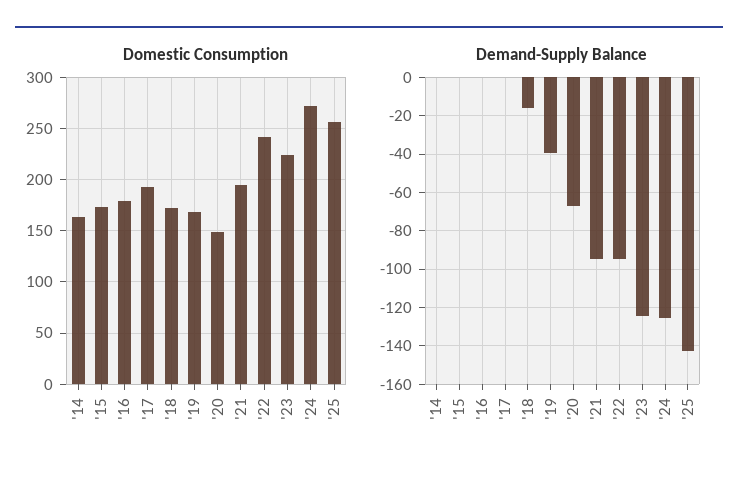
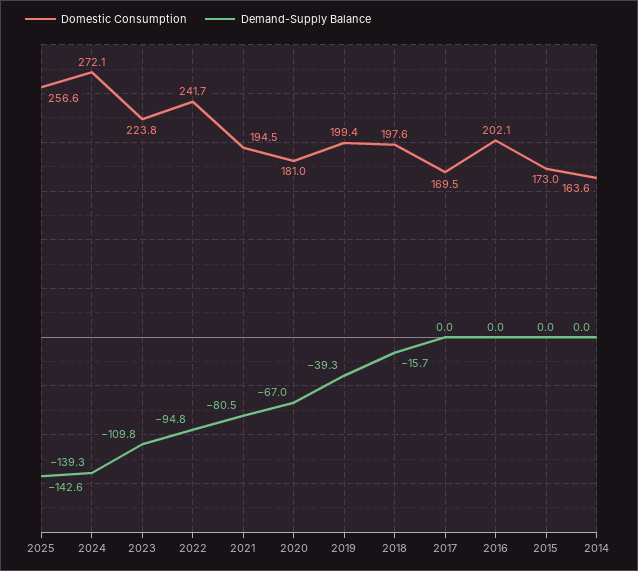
Domestic Consumption, '16: 180 -> 202.1
Domestic Consumption, '17: 190 -> 169.5
Domestic Consumption, '18: 170 -> 197.6
Domestic Consumption, '19: 170 -> 199.4
Domestic Consumption, '20: 150 -> 181
Demand-Supply Balance, '21: -95 -> -80.5
Demand-Supply Balance, '23: -125 -> -109.8
Demand-Supply Balance, '24: -125 -> -139.3

